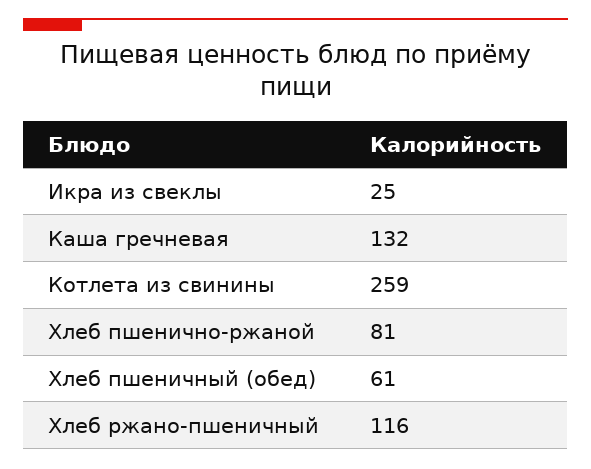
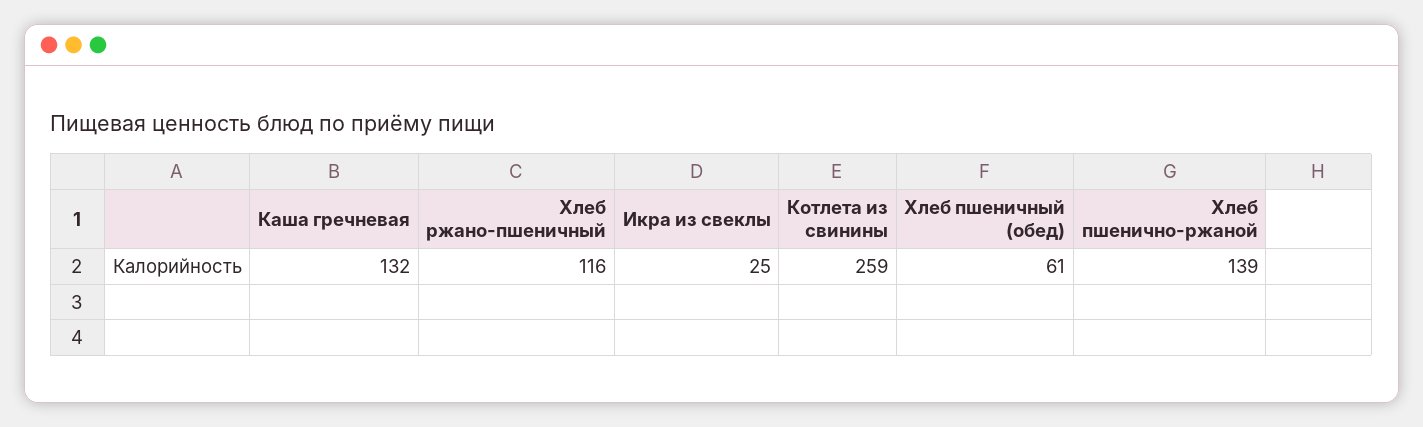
Хлеб пшенично-ржаной: 81 -> 139

